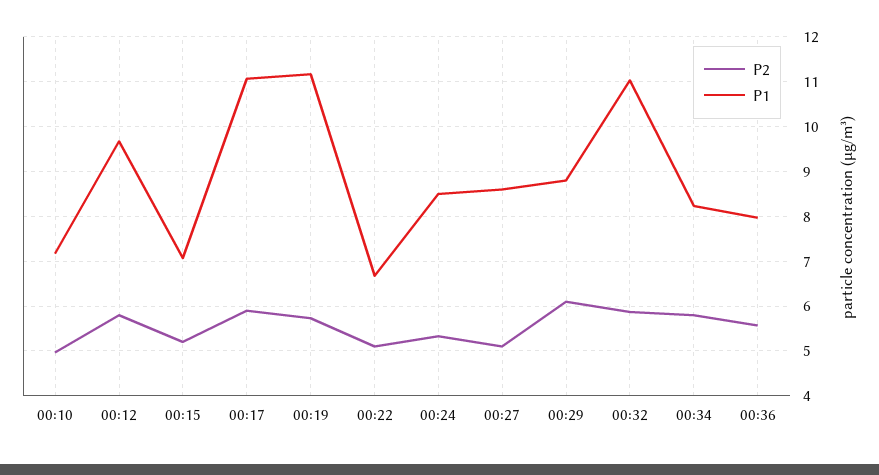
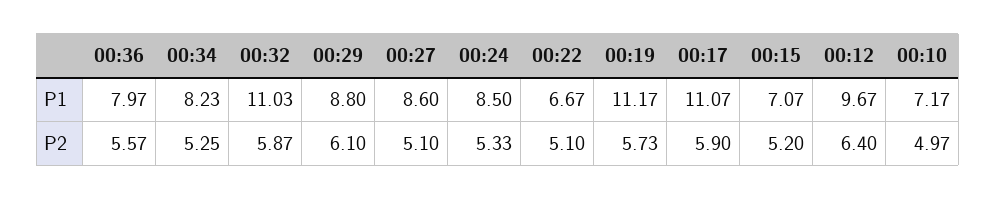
P2, 00:12: 5.8 -> 6.4
P2, 00:34: 5.8 -> 5.25

